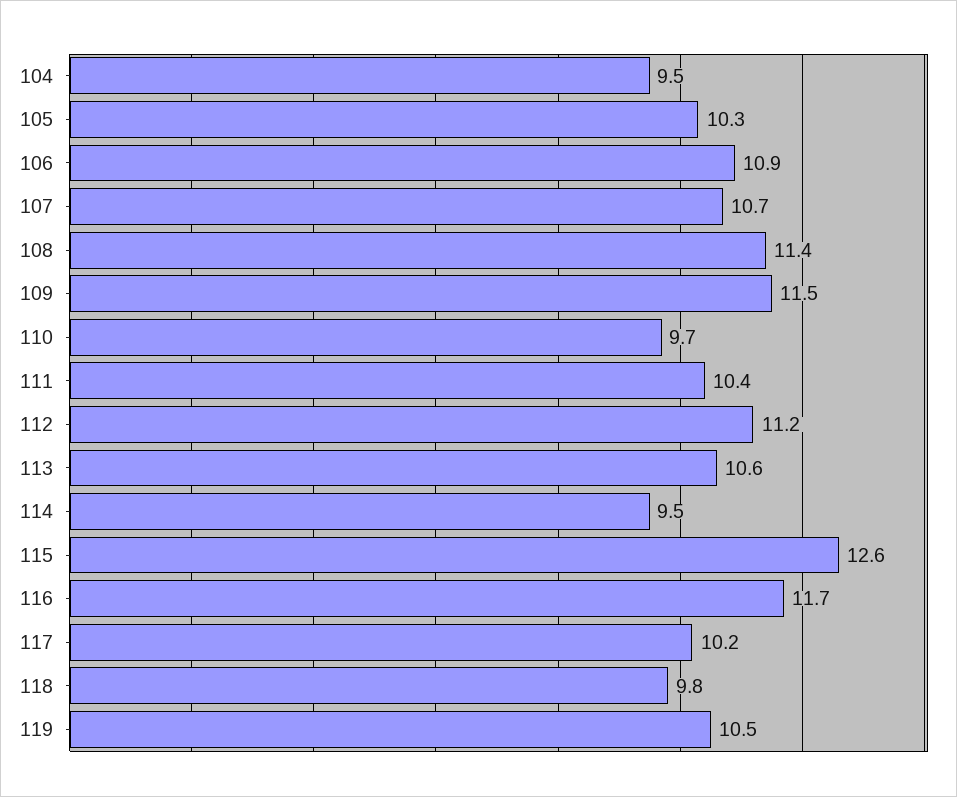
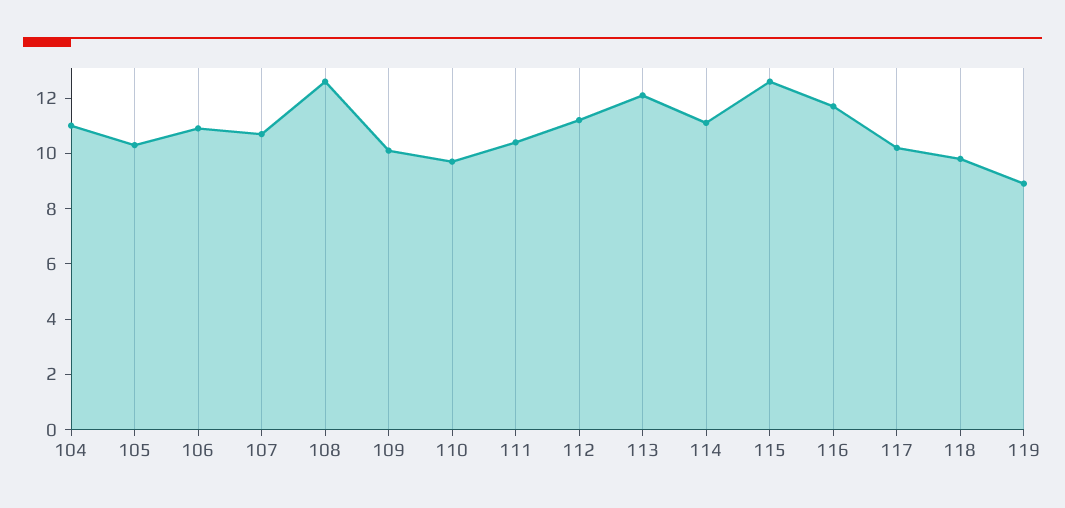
104: 9.5 -> 11
108: 11.4 -> 12.5
109: 11.5 -> 10
113: 10.6 -> 12
114: 9.5 -> 11
119: 10.5 -> 9

